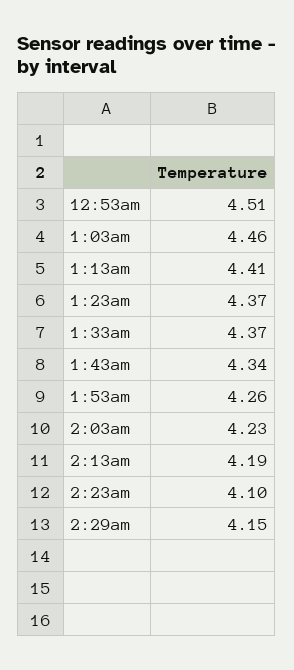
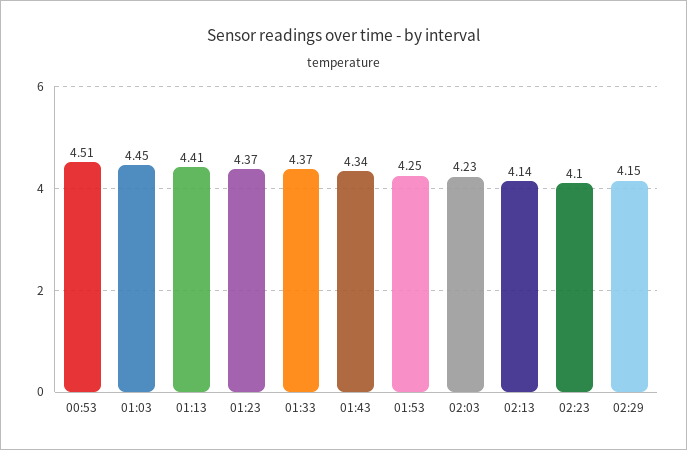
1:03am: 4.46 -> 4.45
1:53am: 4.26 -> 4.25
2:13am: 4.19 -> 4.14

